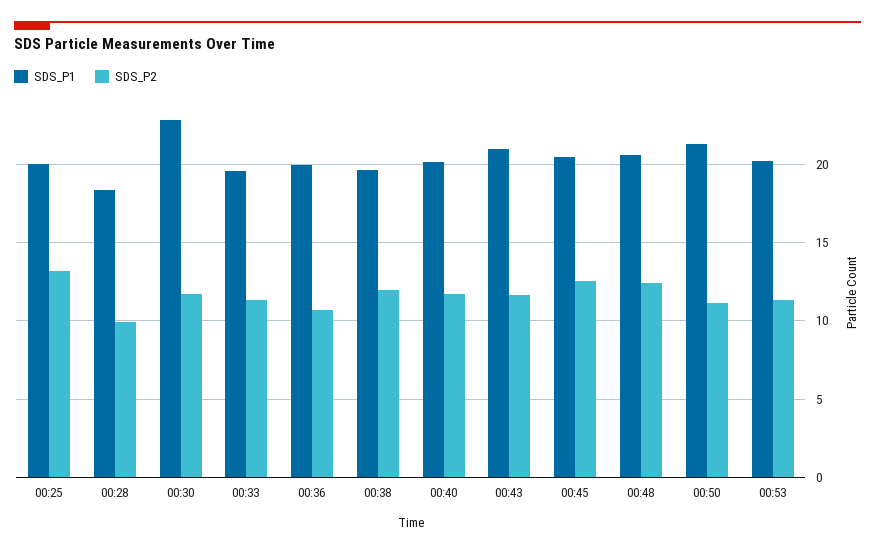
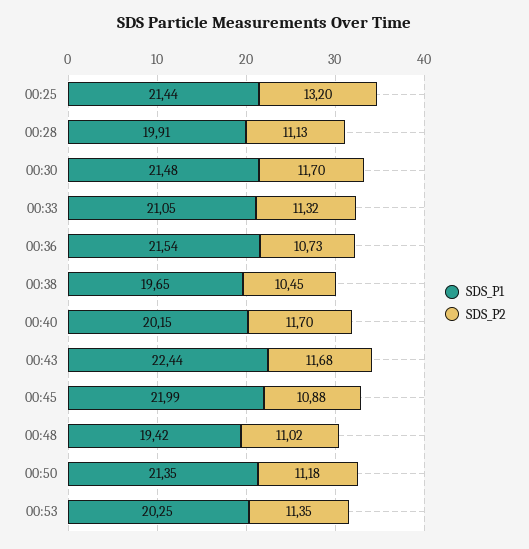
SDS_P1, 00:25: 20 -> 21.44
SDS_P1, 00:28: 18.5 -> 19.91
SDS_P2, 00:28: 10 -> 11.13
SDS_P1, 00:30: 23 -> 21.48
SDS_P1, 00:33: 19.5 -> 21.05
SDS_P1, 00:36: 20 -> 21.54
SDS_P2, 00:38: 12 -> 10.45
SDS_P1, 00:43: 21 -> 22.44
SDS_P1, 00:45: 20.5 -> 21.99
SDS_P2, 00:45: 12.5 -> 10.88
SDS_P1, 00:48: 20.5 -> 19.42
SDS_P2, 00:48: 12.5 -> 11.02

